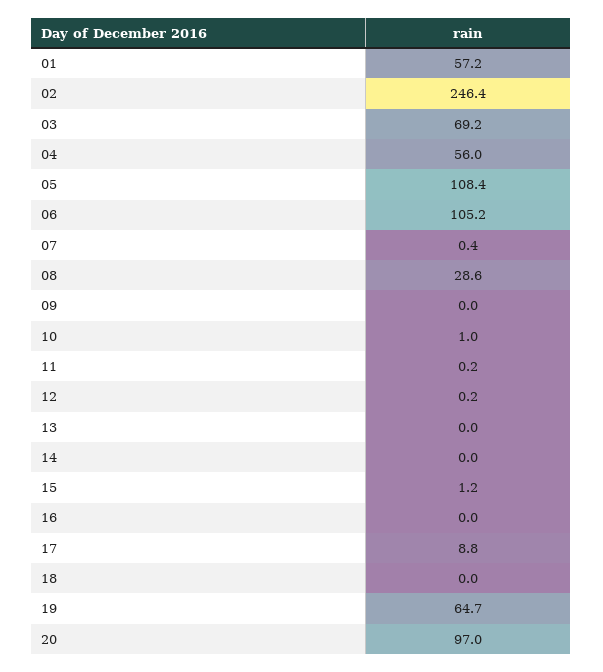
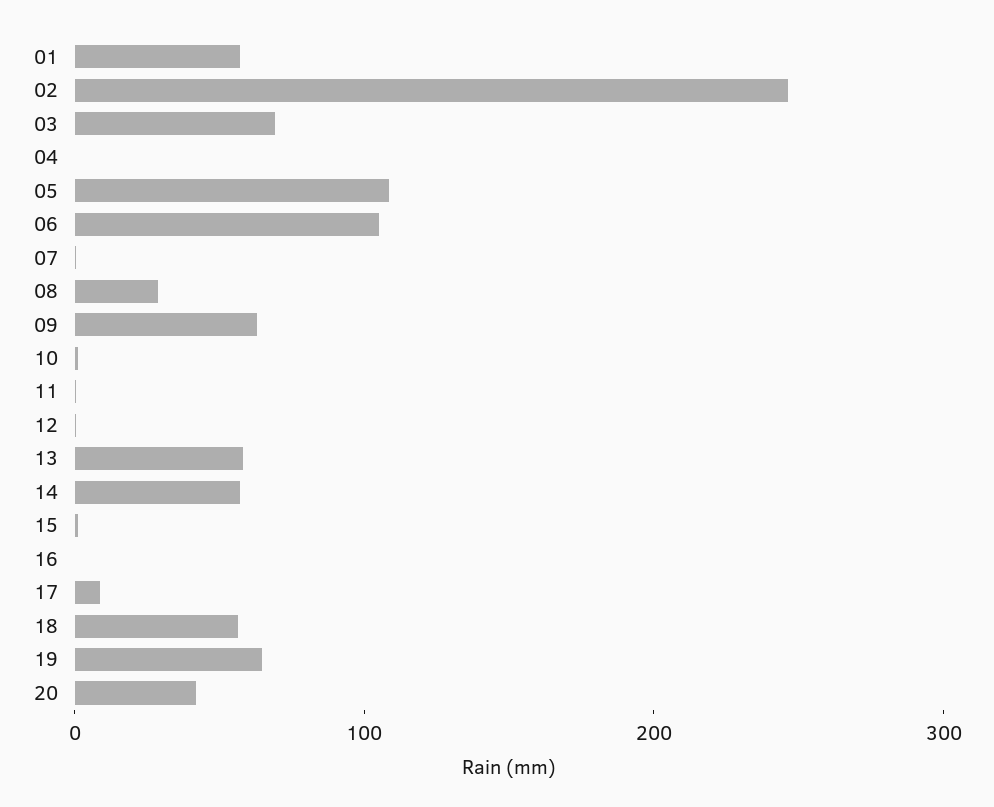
04: 56 -> 0
09: 0 -> 60
13: 0 -> 60
14: 0 -> 60
18: 0 -> 60
20: 97 -> 40

